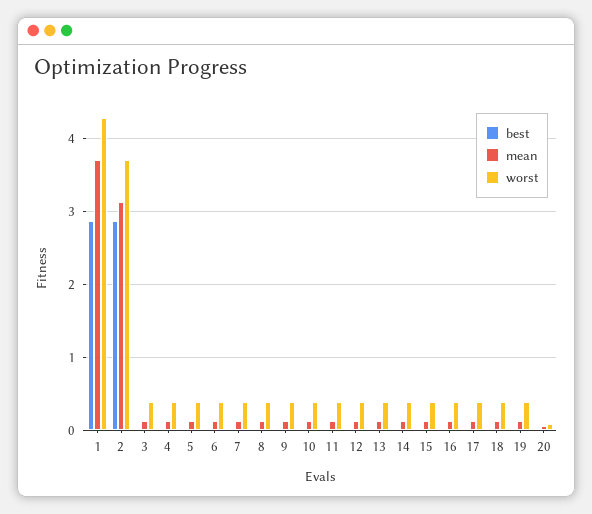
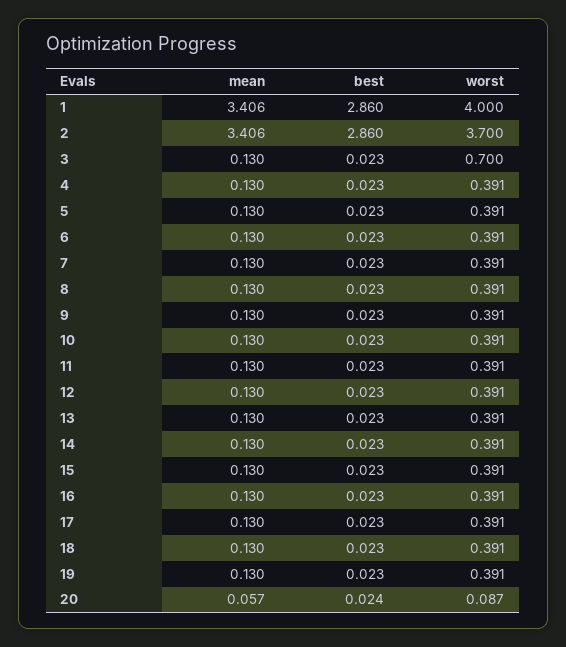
mean, 1: 3.7 -> 3.406
worst, 1: 4.3 -> 4
mean, 2: 3.1 -> 3.406
worst, 3: 0.4 -> 0.7

